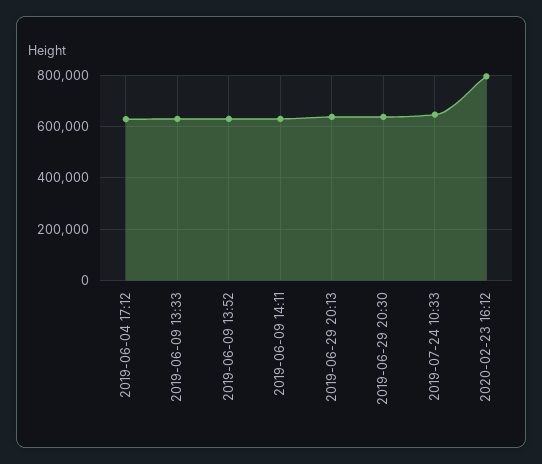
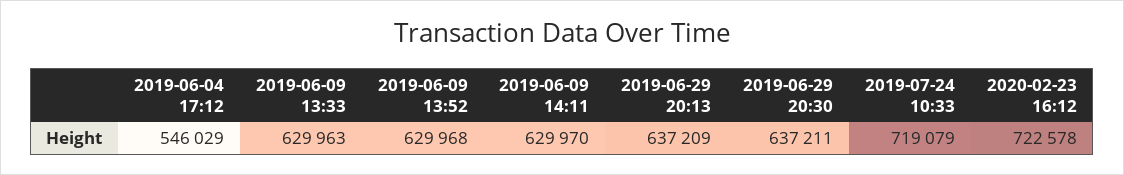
2019-06-04 17:12: 625000 -> 546029
2019-07-24 10:33: 650000 -> 719079
2020-02-23 16:12: 800000 -> 722578

